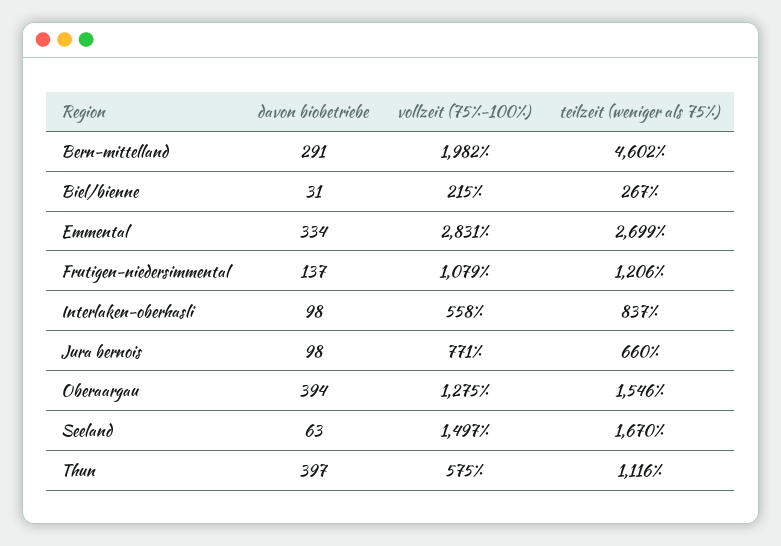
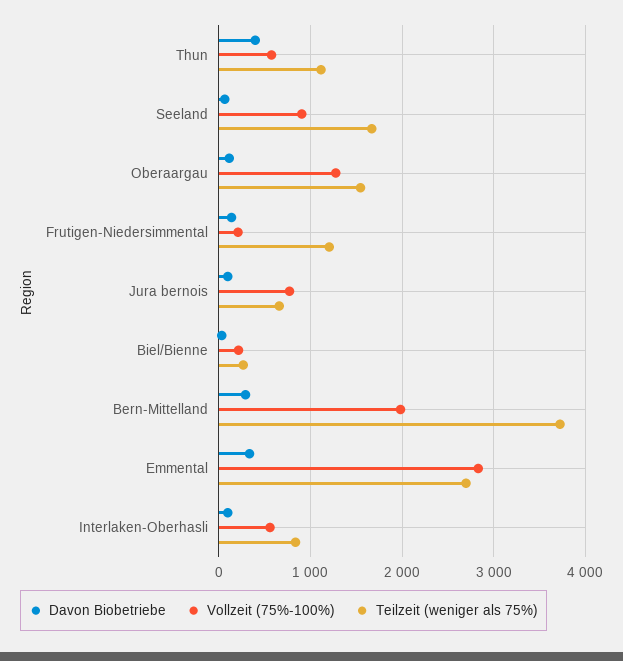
teilzeit (weniger als 75%), Bern-mittelland: 4602 -> 3700
vollzeit (75%-100%), Frutigen-niedersimmental: 1079 -> 200
davon biobetriebe, Oberaargau: 394 -> 100
vollzeit (75%-100%), Seeland: 1497 -> 900

